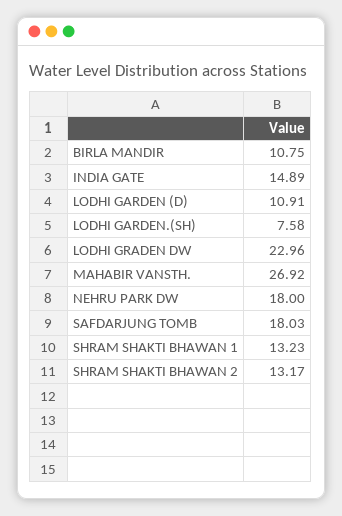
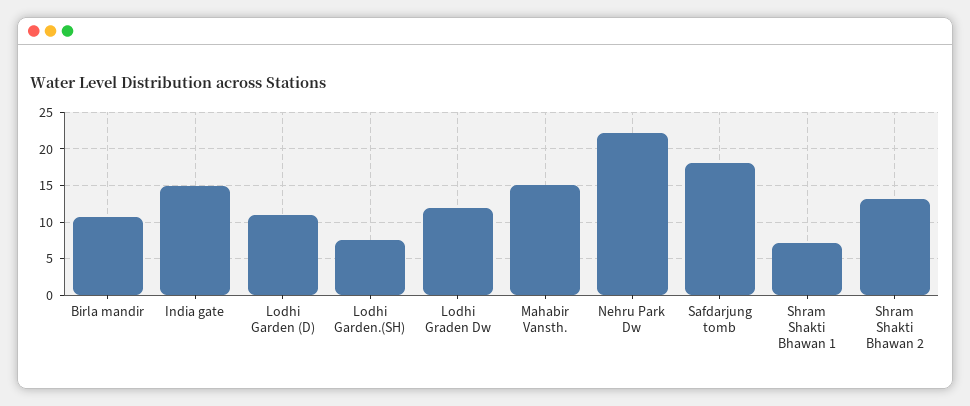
LODHI GRADEN DW: 22.96 -> 12
MAHABIR VANSTH.: 26.92 -> 15
NEHRU PARK DW: 18 -> 22
SHRAM SHAKTI BHAWAN 1: 13.23 -> 7

